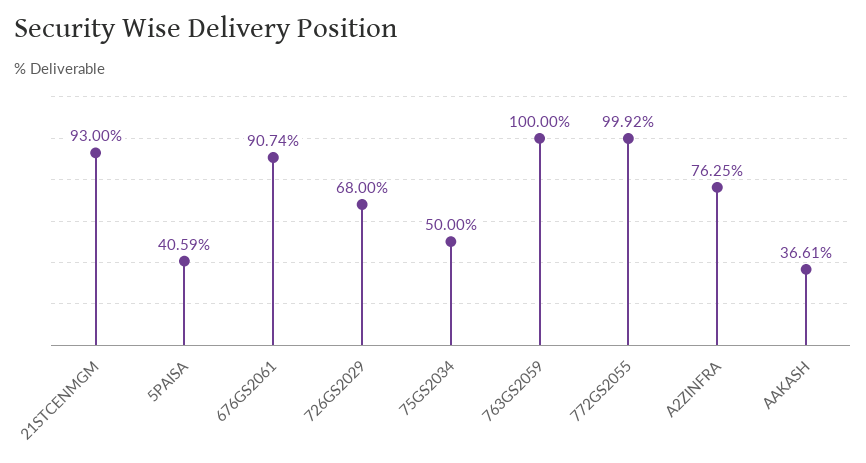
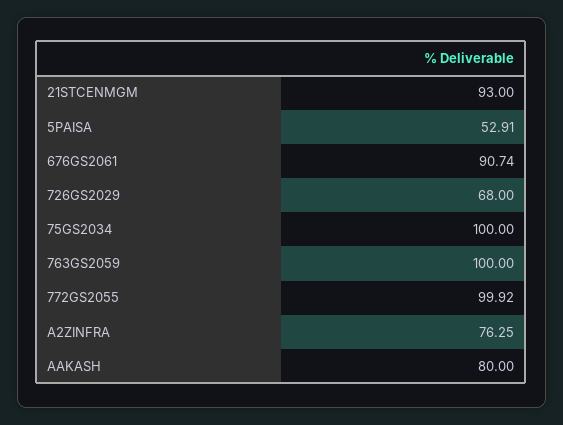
5PAISA: 40.59 -> 52.91
75GS2034: 50 -> 100
AAKASH: 36.61 -> 80

